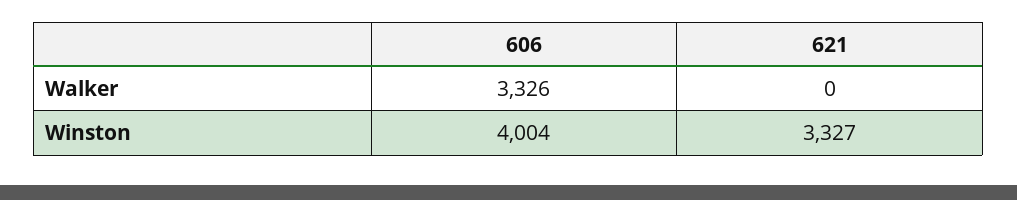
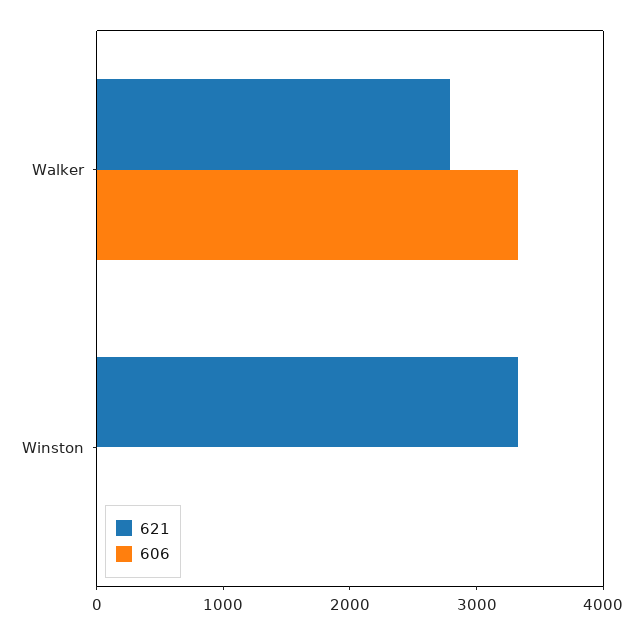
621, Walker: 0 -> 2800
606, Winston: 4004 -> 0

